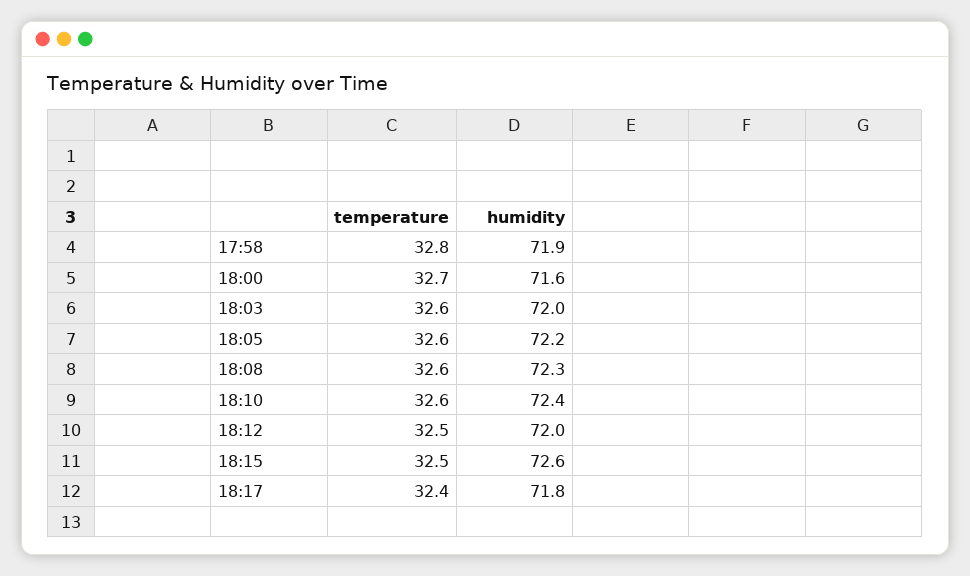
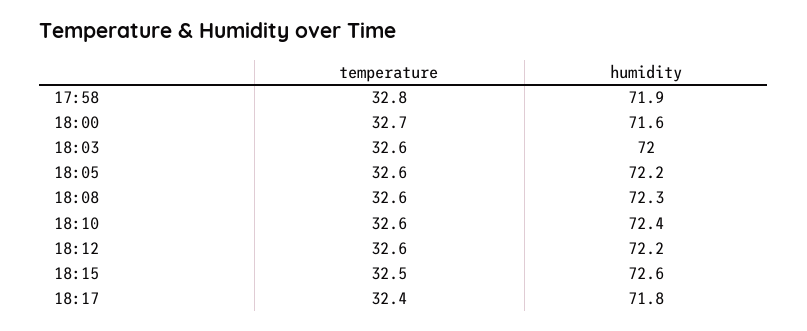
temperature, 18:12: 32.5 -> 32.6
humidity, 18:12: 72 -> 72.2

